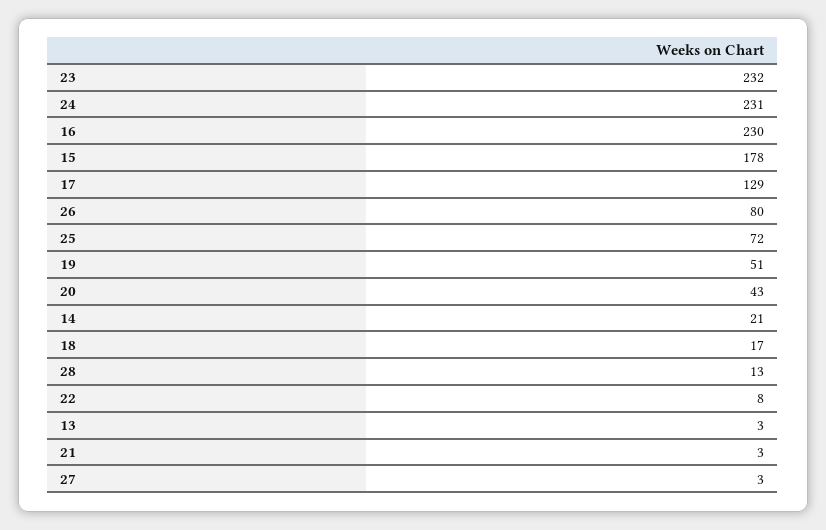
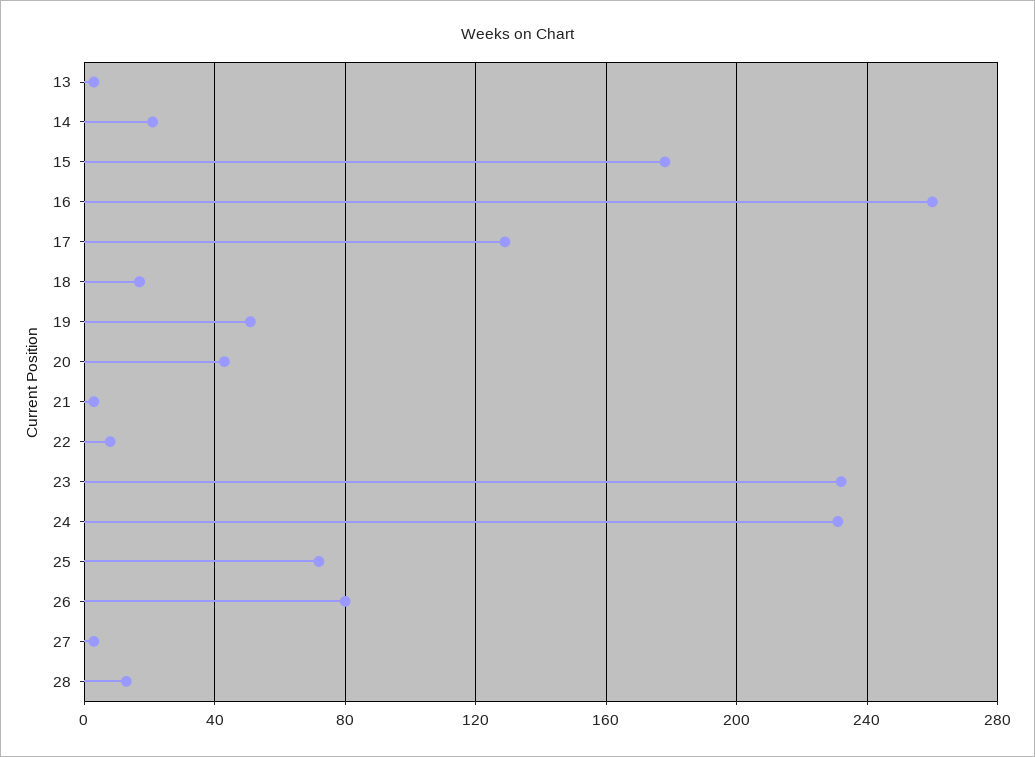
16: 230 -> 260

